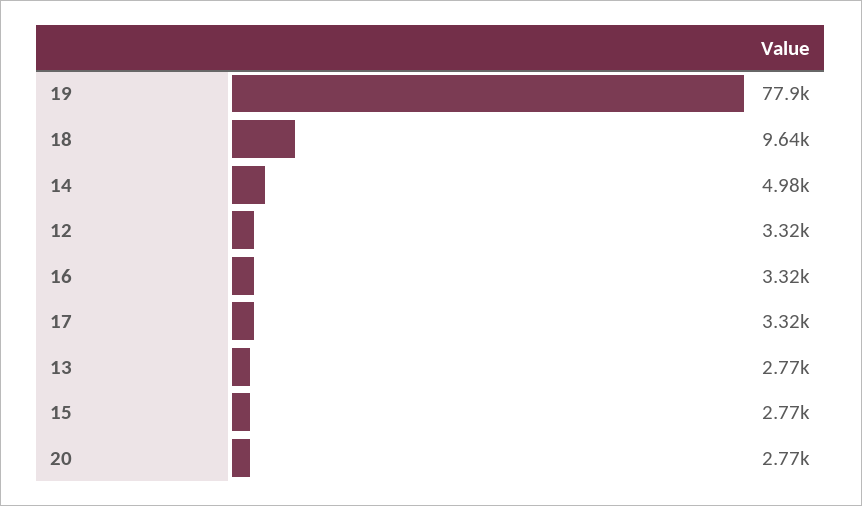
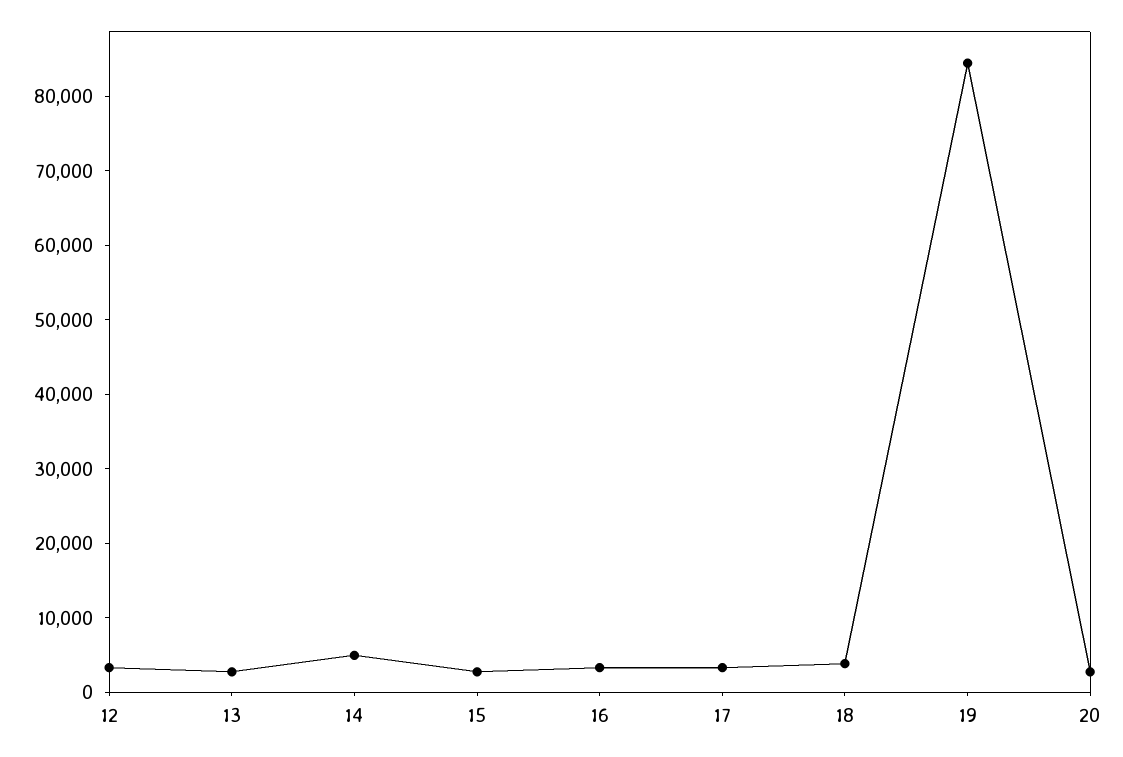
19: 77900 -> 84000
18: 9640 -> 4000

